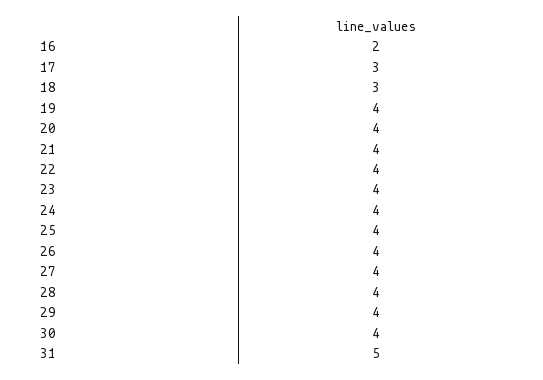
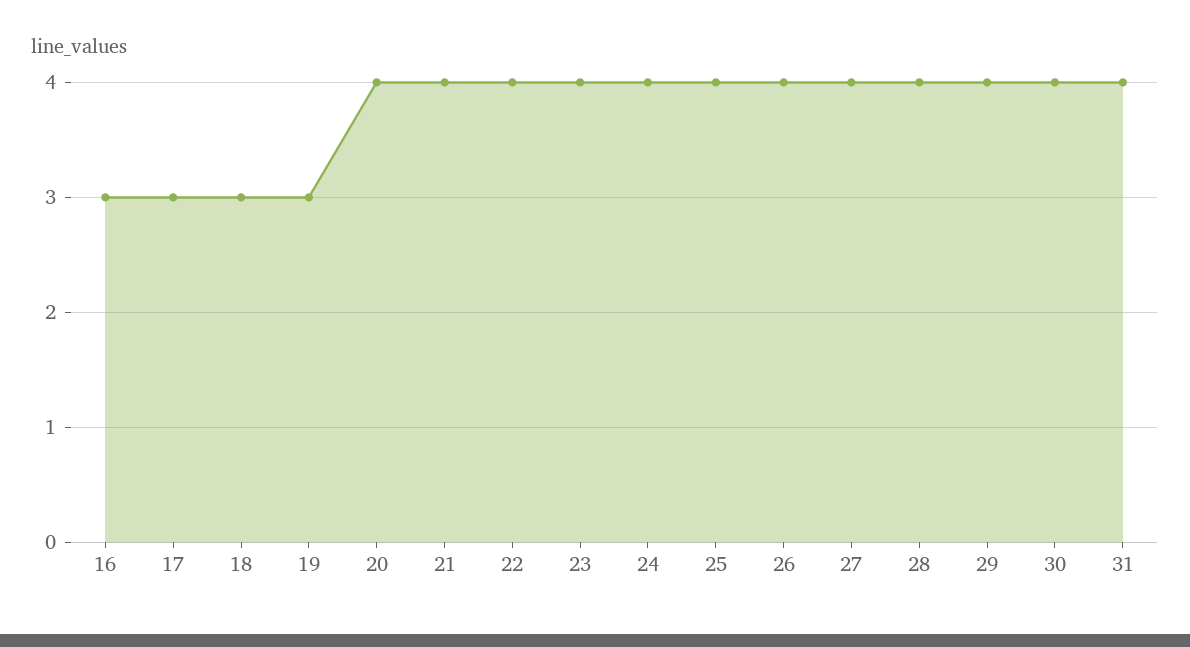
16: 2 -> 3
19: 4 -> 3
31: 5 -> 4

